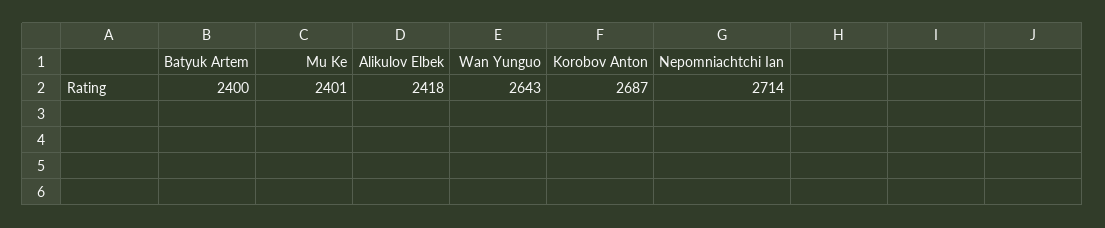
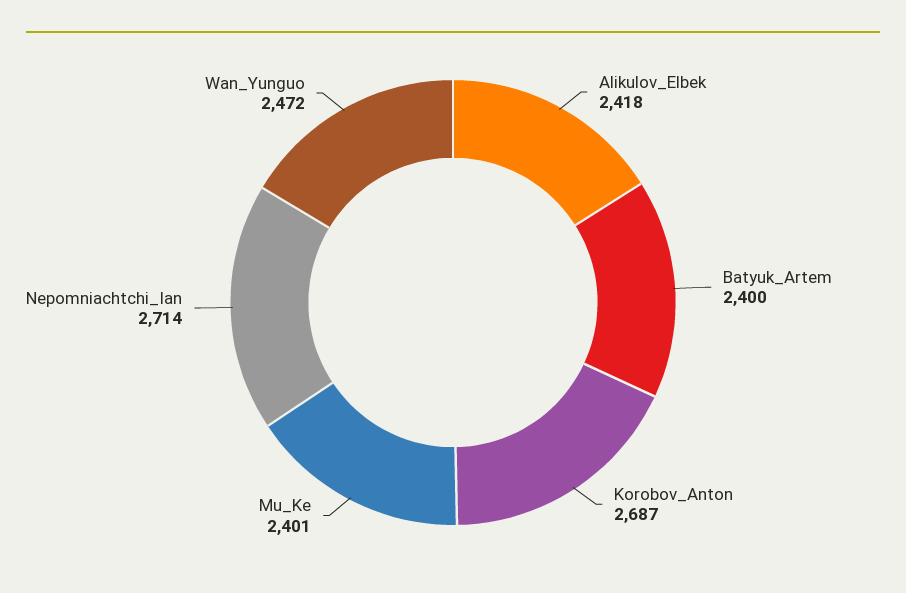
Wan Yunguo: 2643 -> 2472

